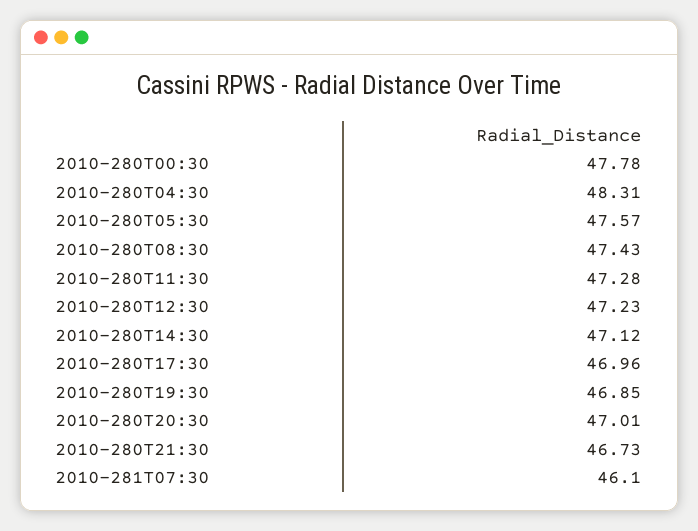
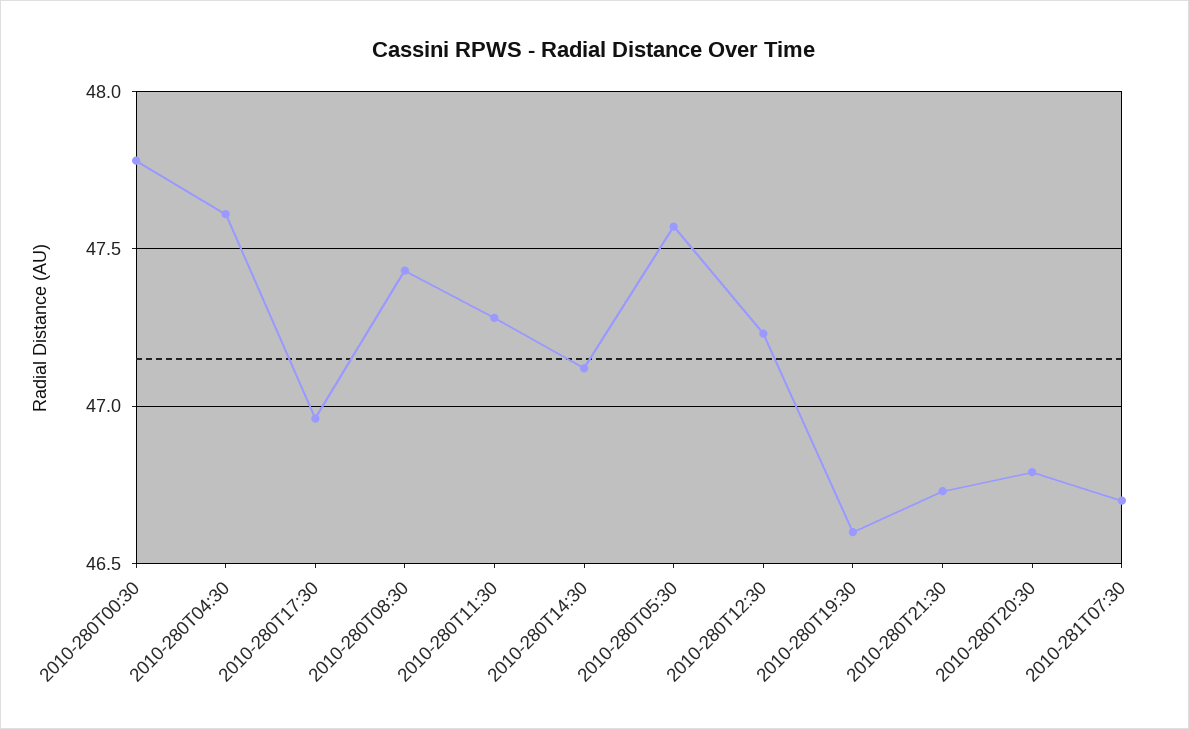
2010-280T04:30: 48.31 -> 47.6
2010-280T19:30: 46.85 -> 46.6
2010-280T20:30: 47.01 -> 46.8
2010-281T07:30: 46.1 -> 46.7

